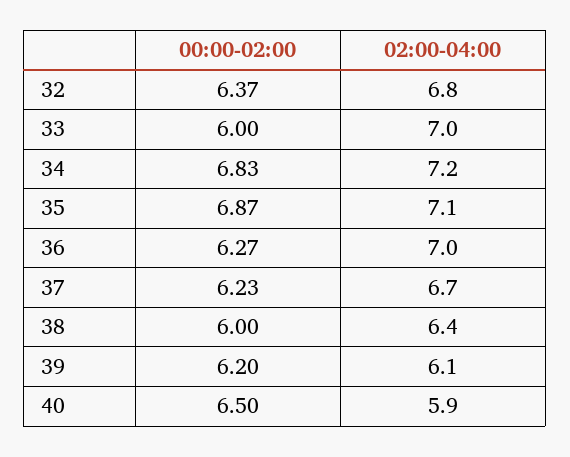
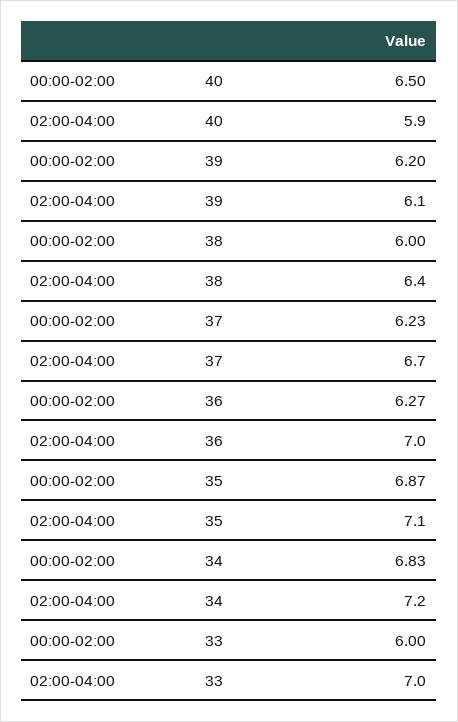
00:00-02:00, 32: 6.37 -> none
02:00-04:00, 32: 6.8 -> none

